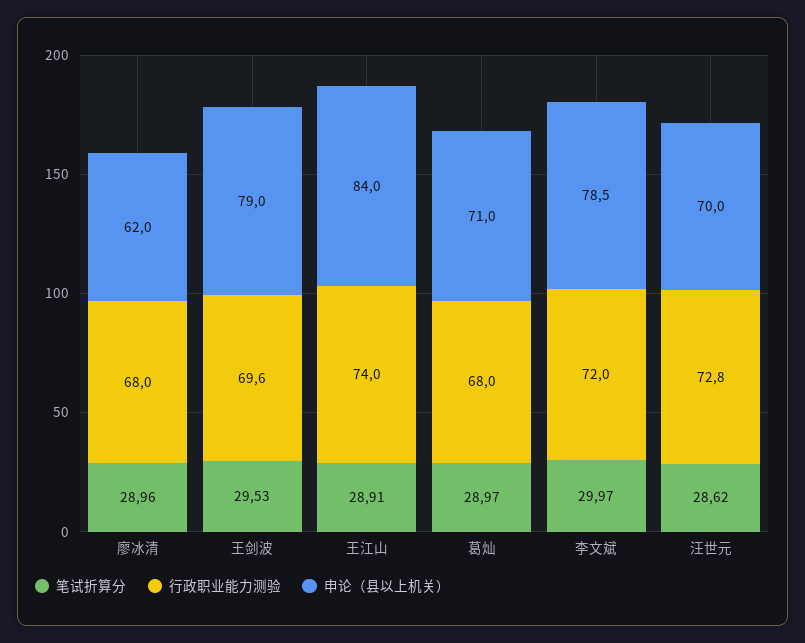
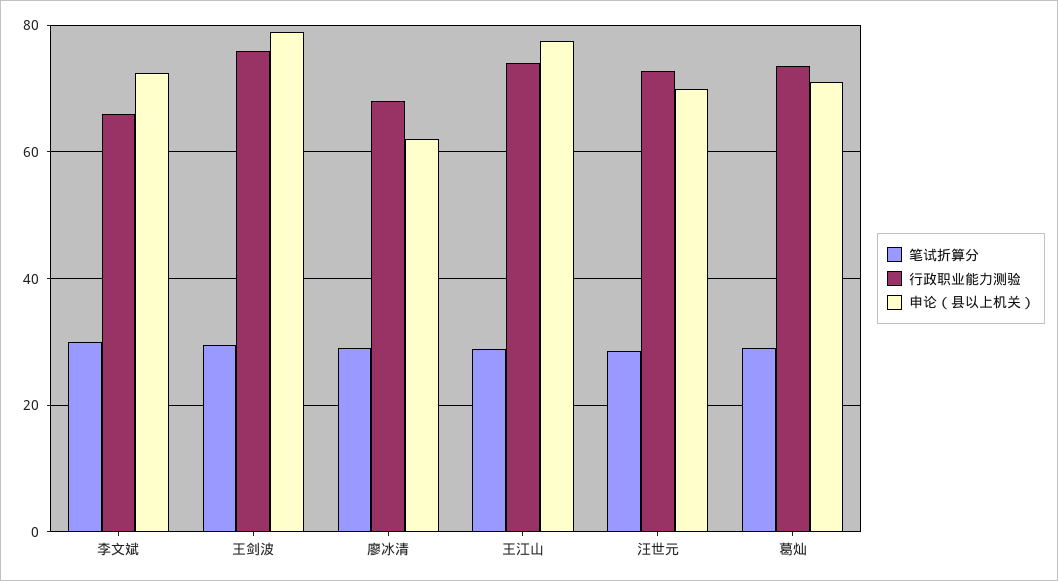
行政职业能力测验, 王剑波: 69.6 -> 76
申论（县以上机关）, 王江山: 84 -> 78
行政职业能力测验, 葛灿: 68 -> 74
行政职业能力测验, 李文斌: 72 -> 66
申论（县以上机关）, 李文斌: 78.5 -> 72

